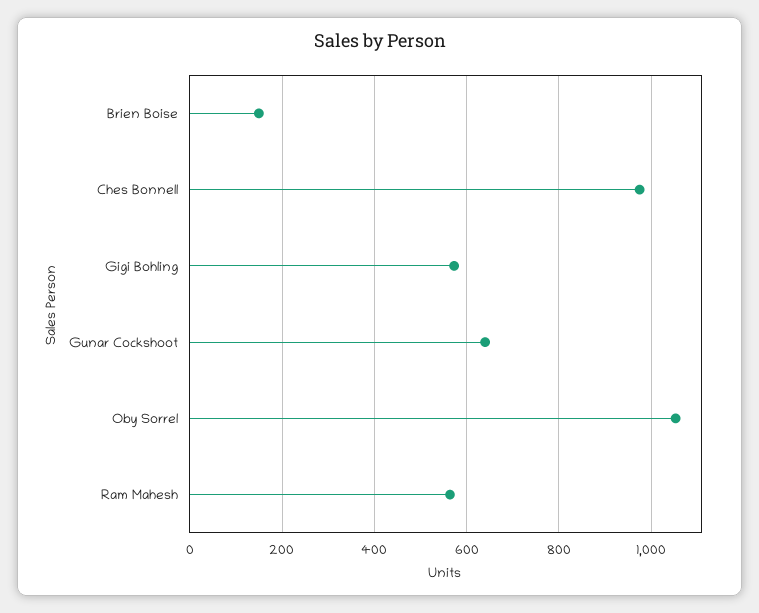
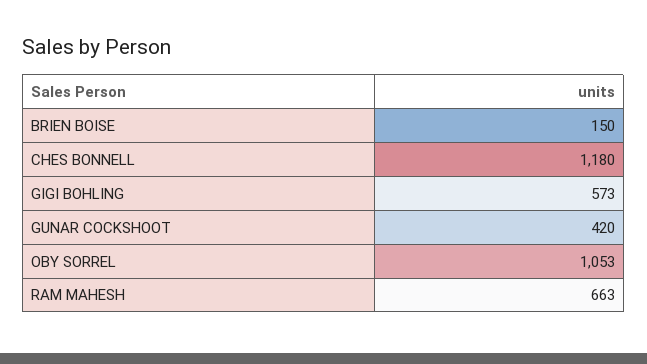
Ches Bonnell: 980 -> 1180
Gunar Cockshoot: 640 -> 420
Ram Mahesh: 560 -> 663

